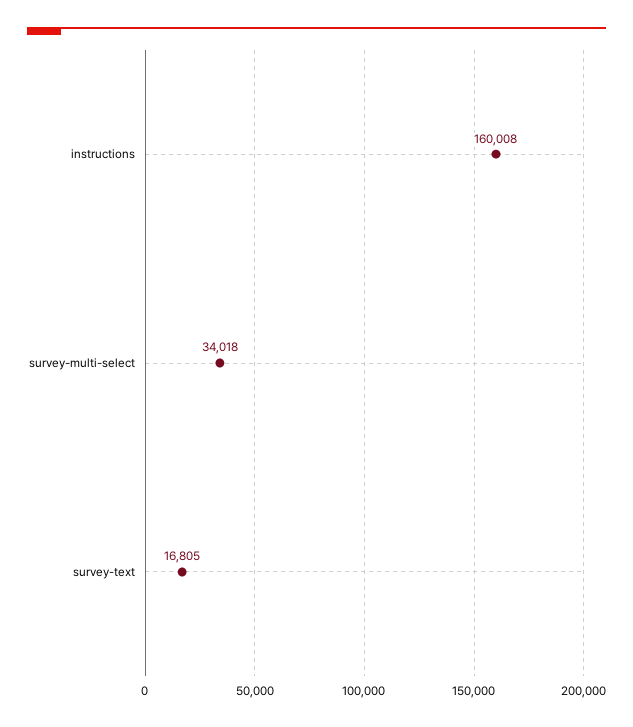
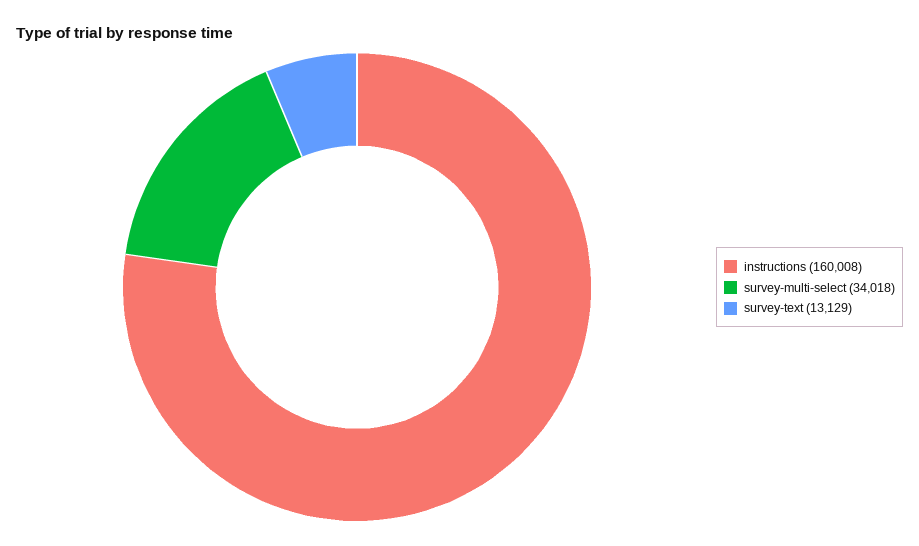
survey-text: 16805 -> 13129

